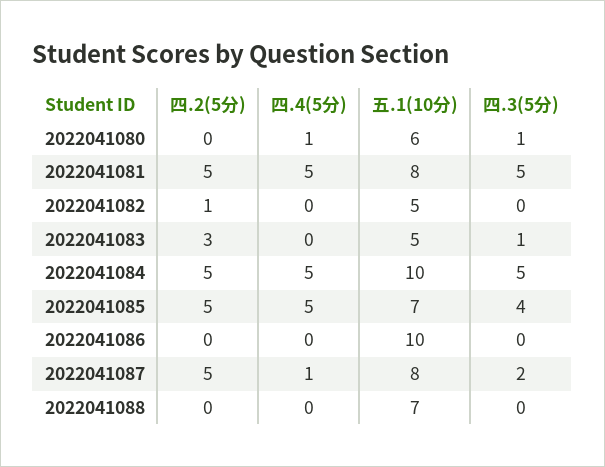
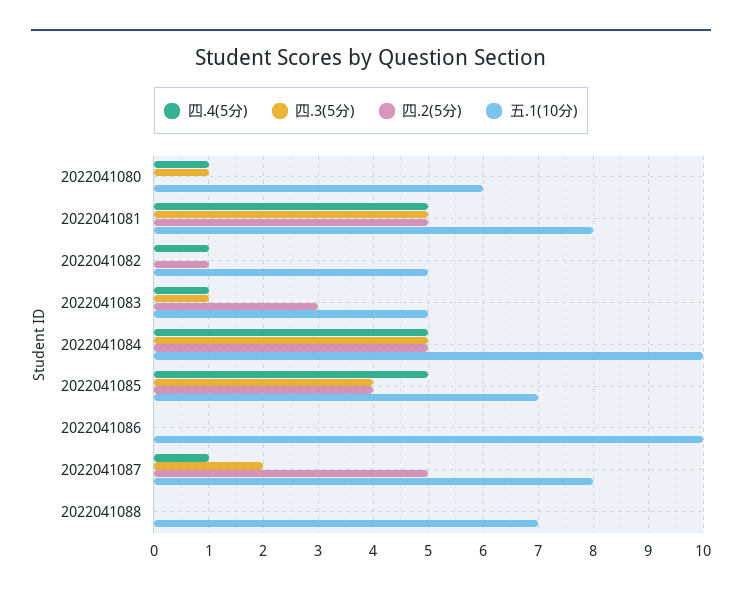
四.4(5分), 2022041082: 0 -> 1
四.4(5分), 2022041083: 0 -> 1
四.2(5分), 2022041085: 5 -> 4

